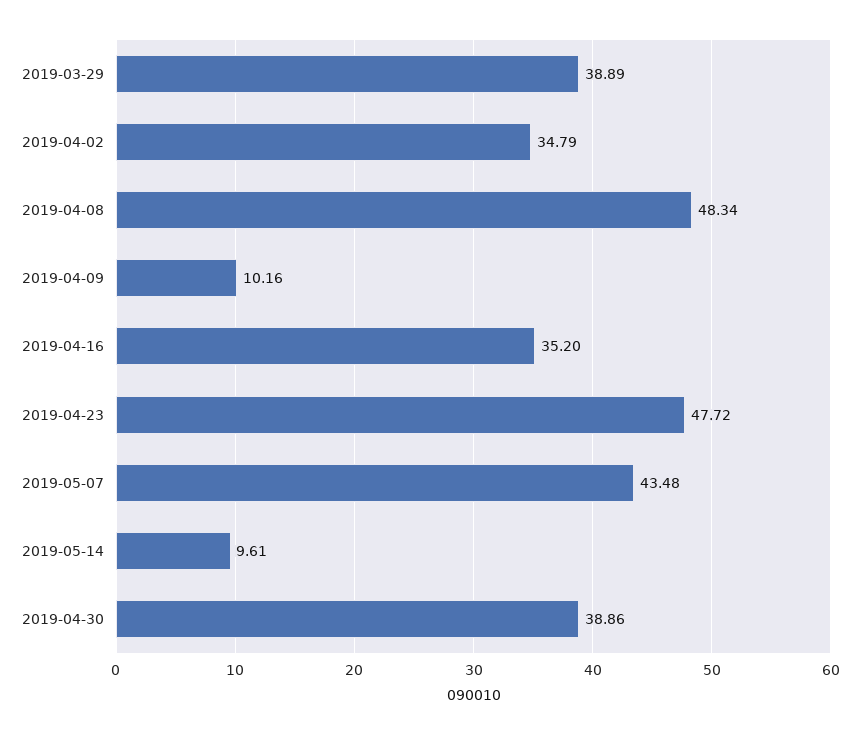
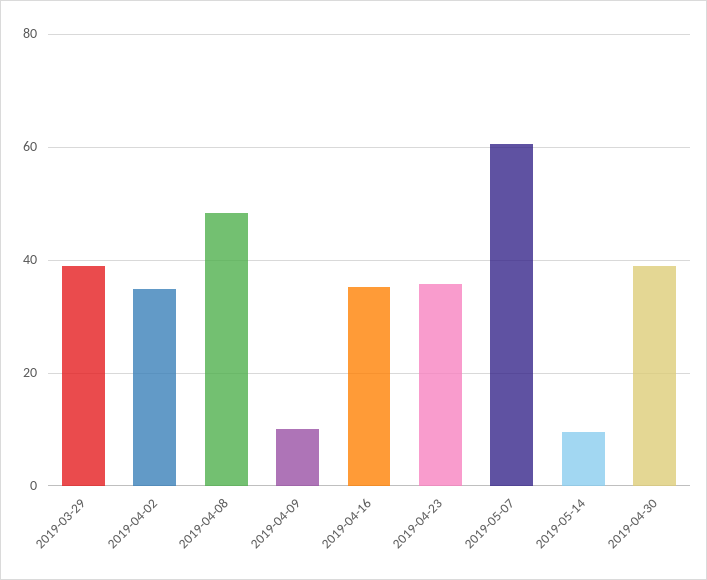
2019-04-23: 47.72 -> 36
2019-05-07: 43.48 -> 60

